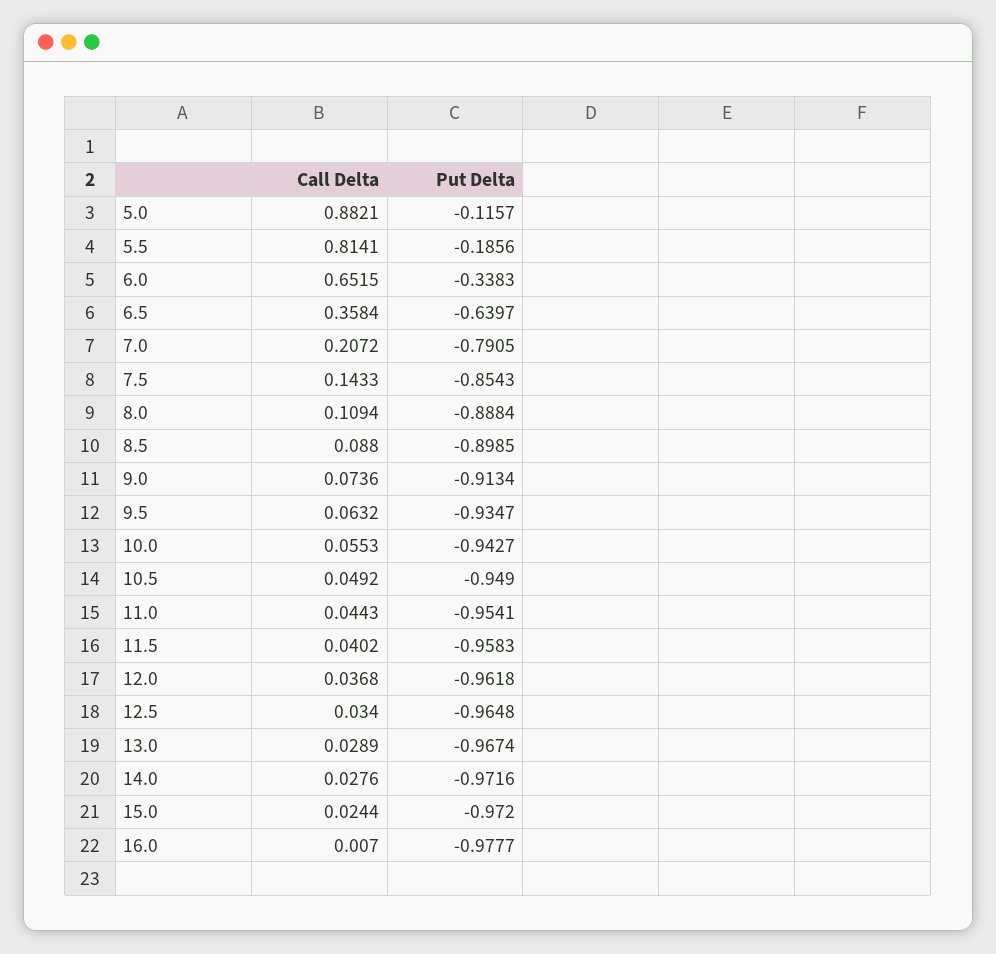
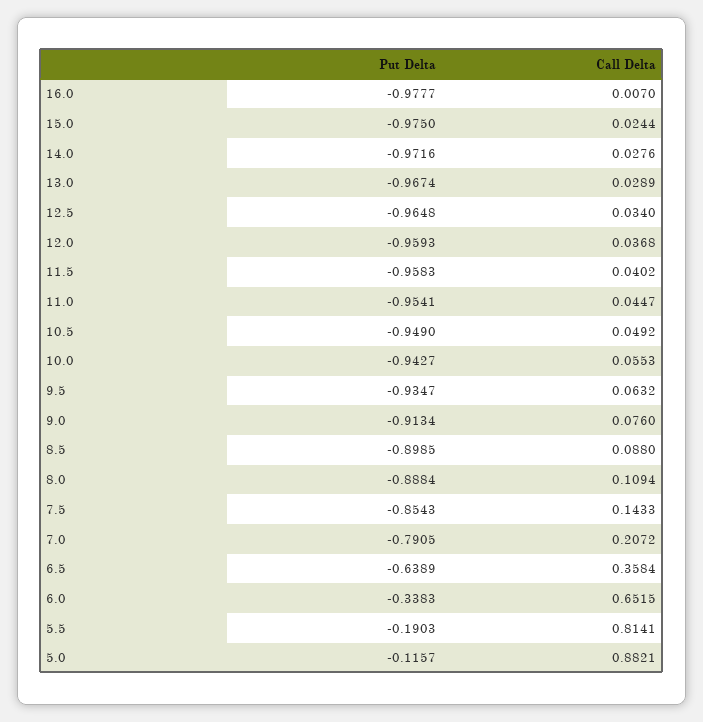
Put Delta, 5.5: -0.1856 -> -0.1903
Put Delta, 6.5: -0.6397 -> -0.6389
Call Delta, 9.0: 0.0736 -> 0.076
Call Delta, 11.0: 0.0443 -> 0.0447
Put Delta, 12.0: -0.9618 -> -0.9593
Put Delta, 15.0: -0.972 -> -0.975

